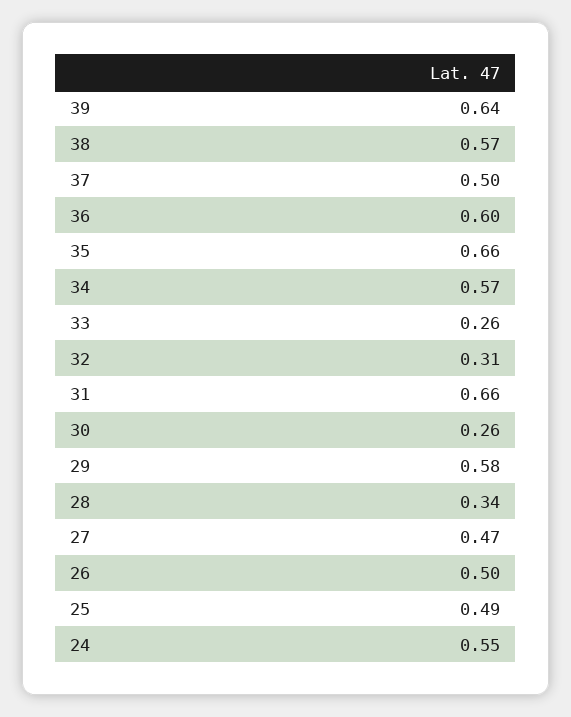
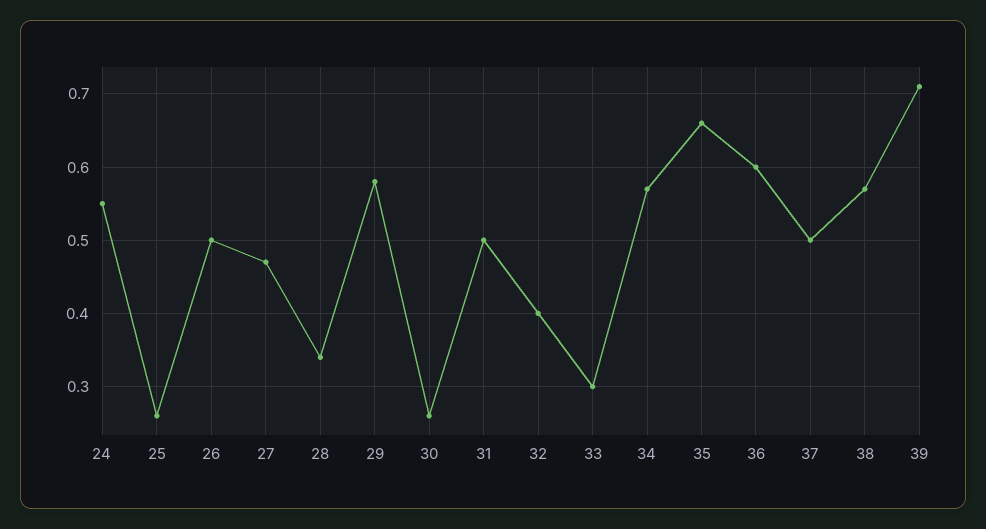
39: 0.64 -> 0.71
33: 0.26 -> 0.3
32: 0.31 -> 0.4
31: 0.66 -> 0.5
25: 0.49 -> 0.26

